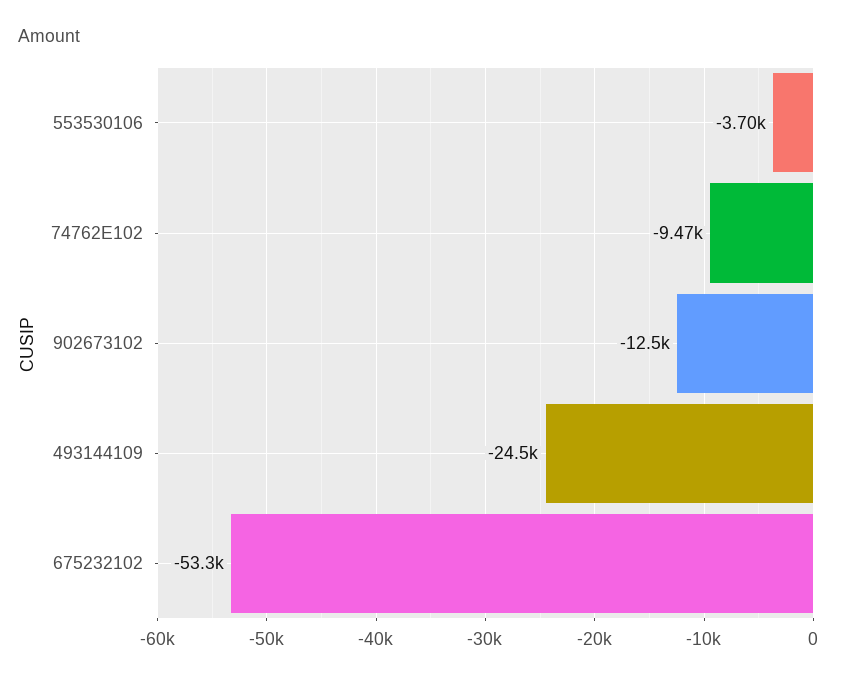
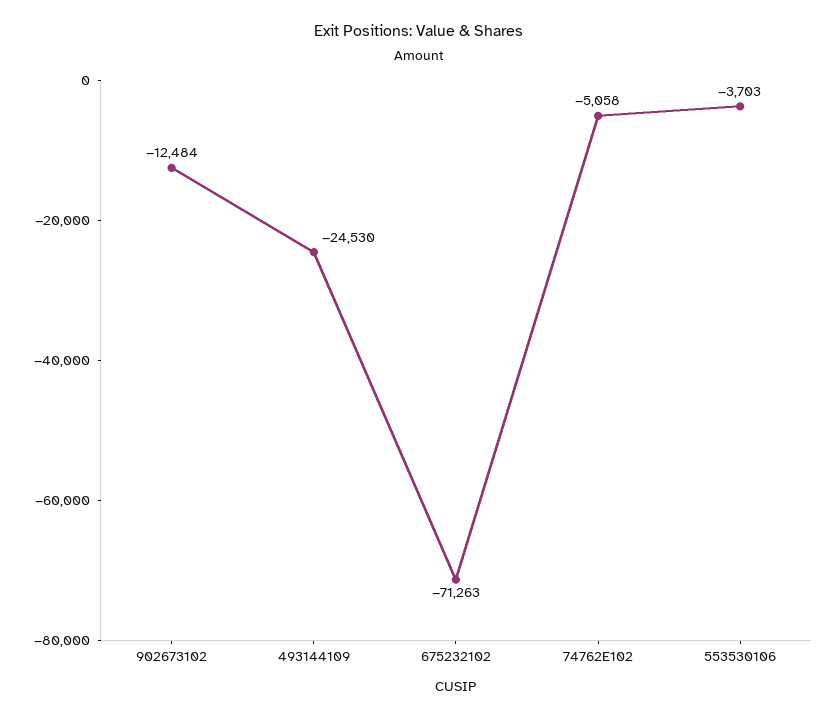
74762E102: -9470 -> -5058
675232102: -53300 -> -71263

